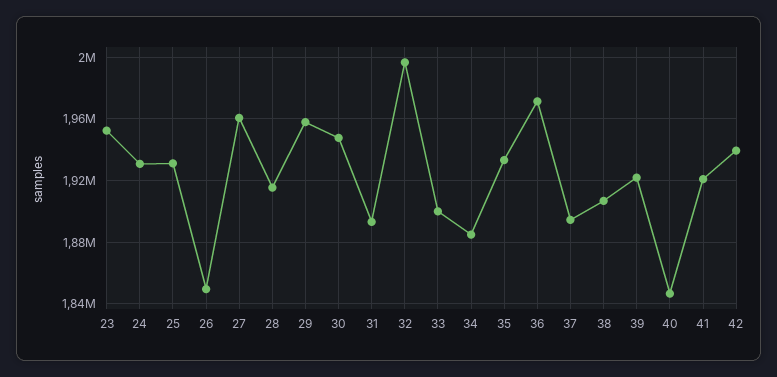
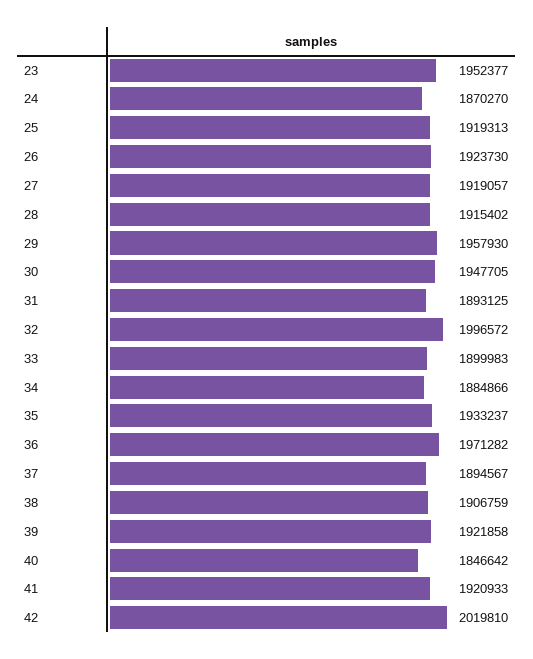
24: 1930000 -> 1870270
25: 1930000 -> 1919313
26: 1850000 -> 1923730
27: 1960000 -> 1919057
42: 1940000 -> 2019810

